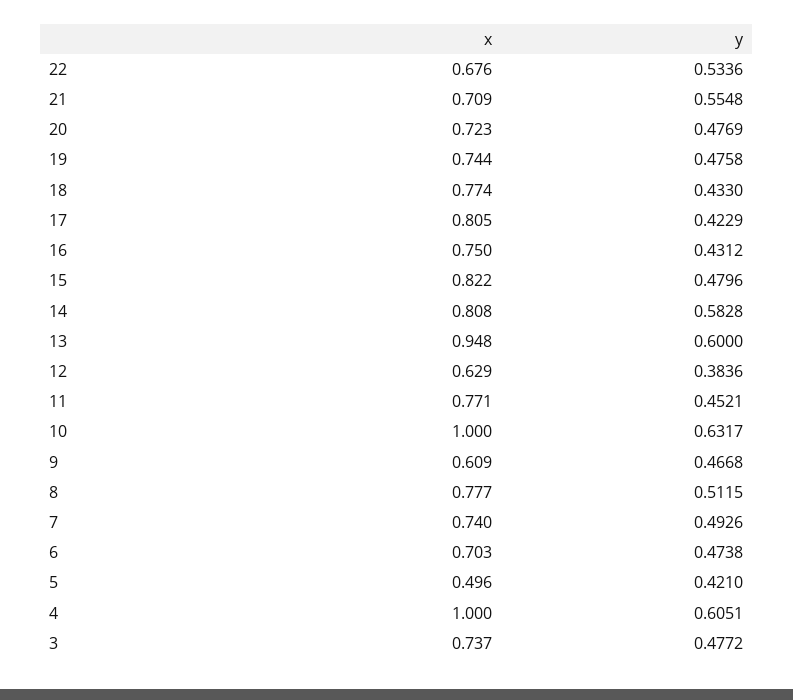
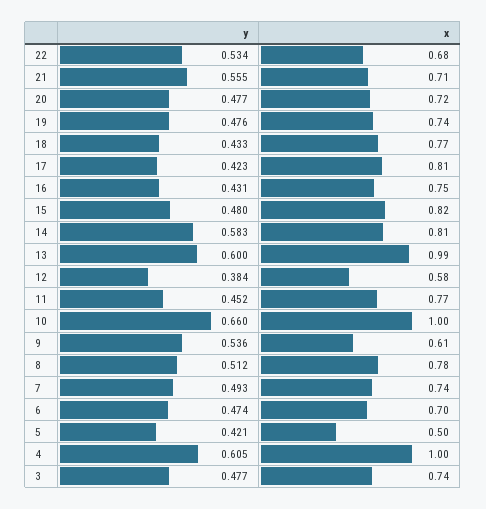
x, 13: 0.948 -> 0.99
x, 12: 0.629 -> 0.58
y, 10: 0.6317 -> 0.66
y, 9: 0.4668 -> 0.536

